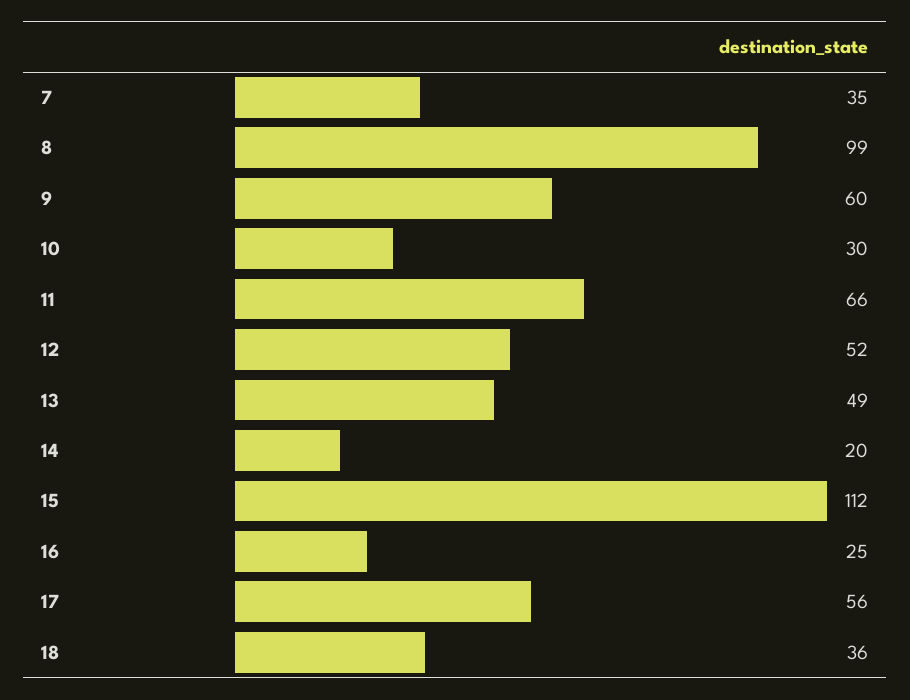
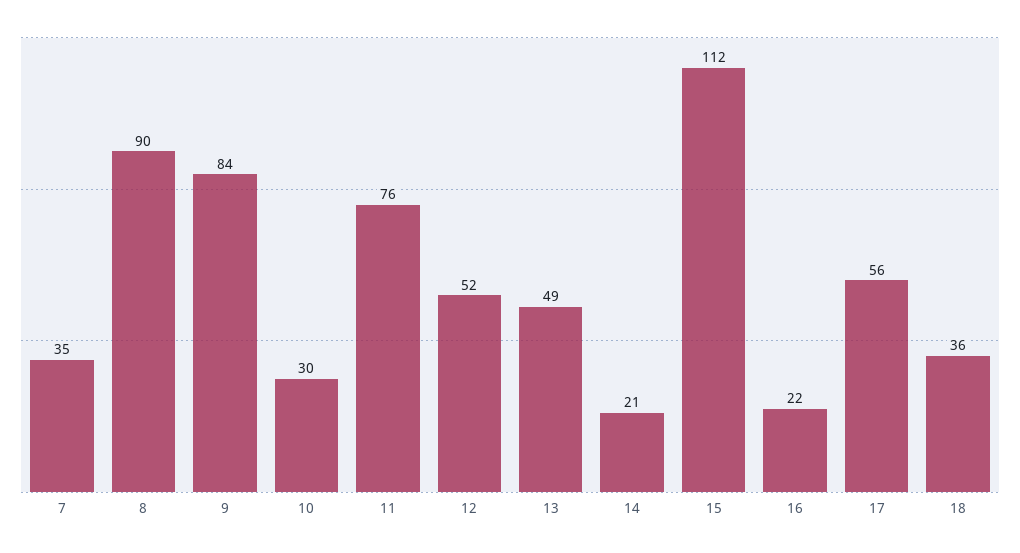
8: 99 -> 90
9: 60 -> 84
11: 66 -> 76
14: 20 -> 21
16: 25 -> 22

